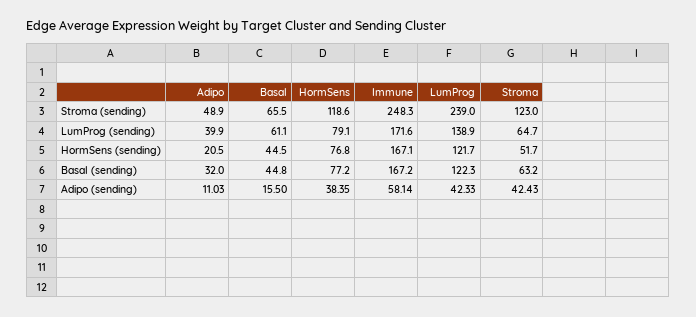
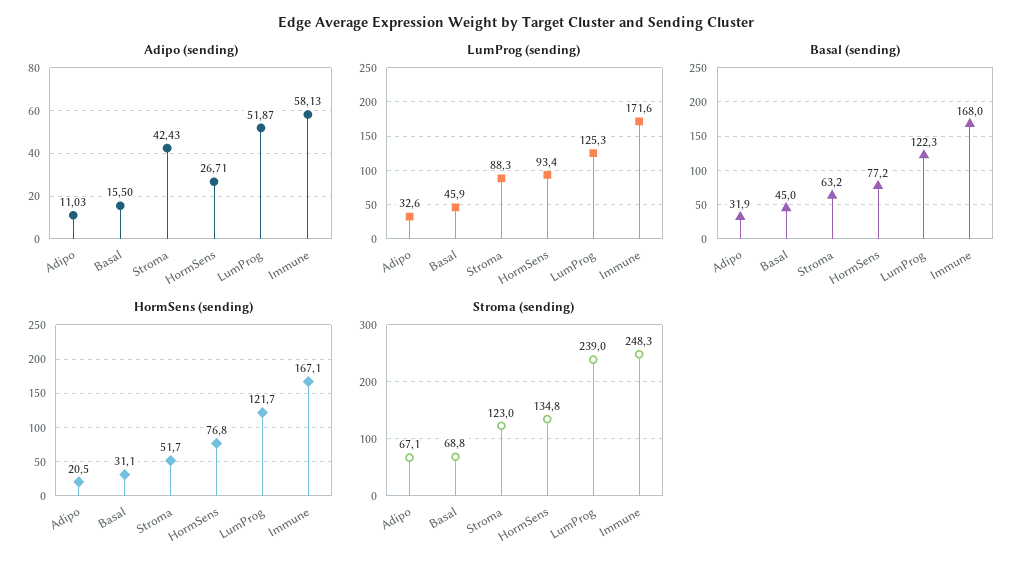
Stroma (sending), Adipo: 48.9 -> 67.1
Stroma (sending), Basal: 65.5 -> 68.8
Stroma (sending), HormSens: 118.6 -> 134.8
LumProg (sending), Adipo: 39.9 -> 32.6
LumProg (sending), Basal: 61.1 -> 45.9
LumProg (sending), HormSens: 79.1 -> 93.4
LumProg (sending), LumProg: 138.9 -> 125.3
LumProg (sending), Stroma: 64.7 -> 88.3
HormSens (sending), Basal: 44.5 -> 31.1
Basal (sending), Adipo: 32 -> 31.9
Basal (sending), Basal: 44.8 -> 45
Basal (sending), Immune: 167.2 -> 168
Adipo (sending), HormSens: 38.35 -> 26.71
Adipo (sending), Immune: 58.14 -> 58.13
Adipo (sending), LumProg: 42.33 -> 51.87

